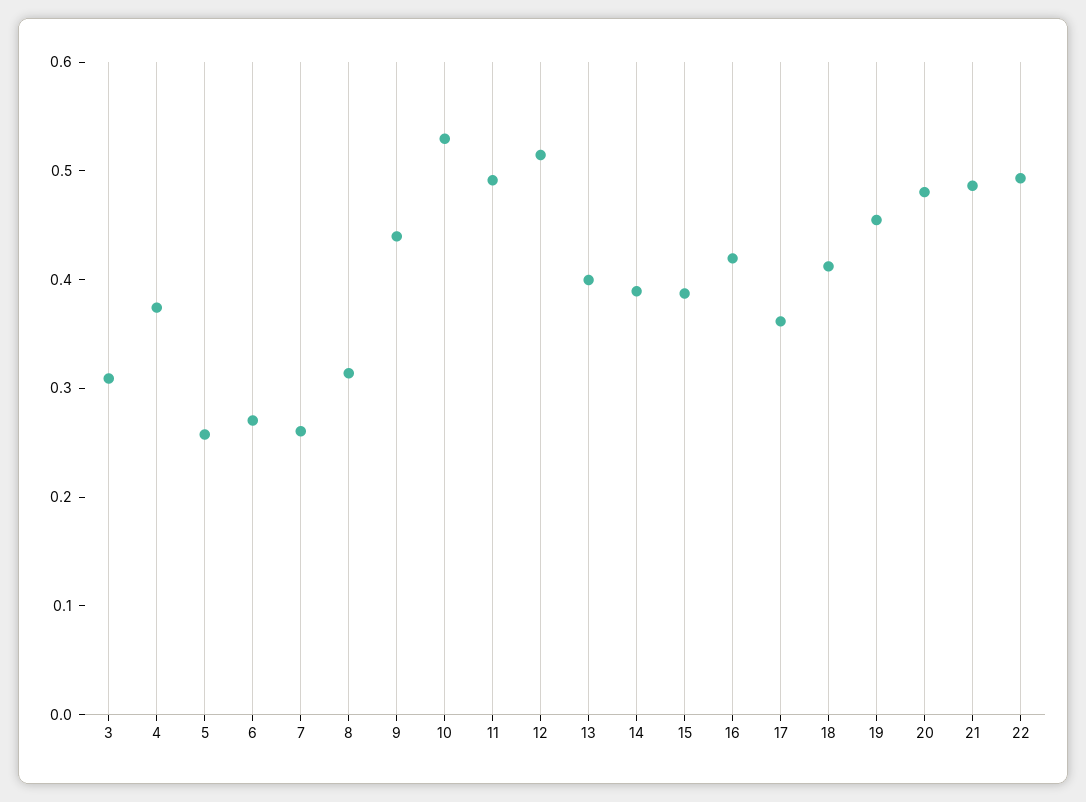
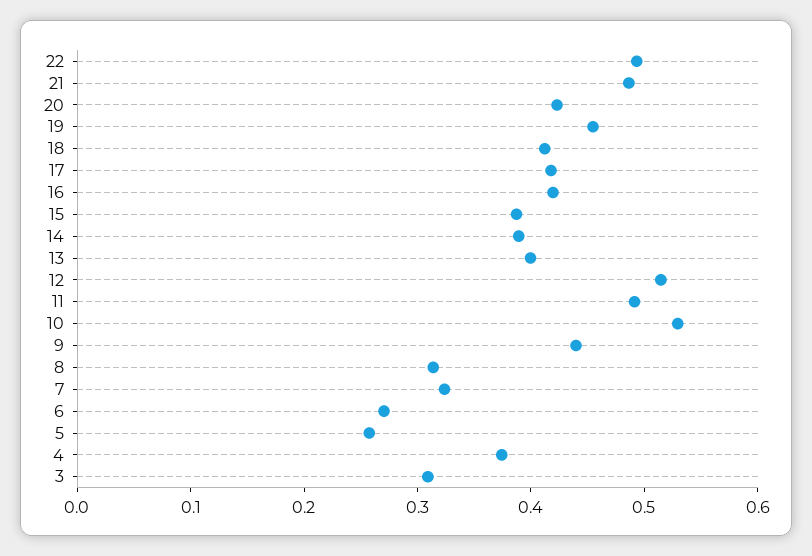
7: 0.26 -> 0.32
17: 0.36 -> 0.42
20: 0.48 -> 0.42

